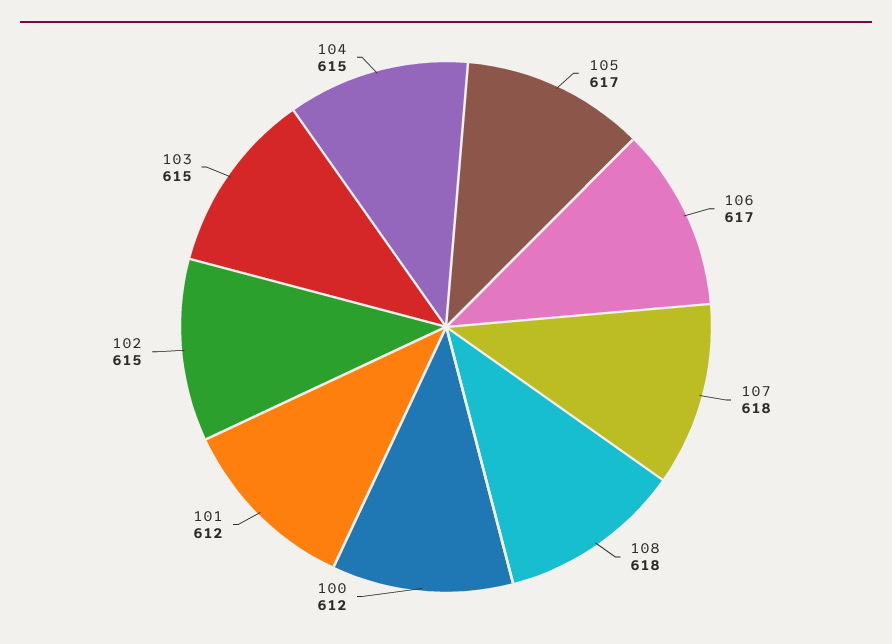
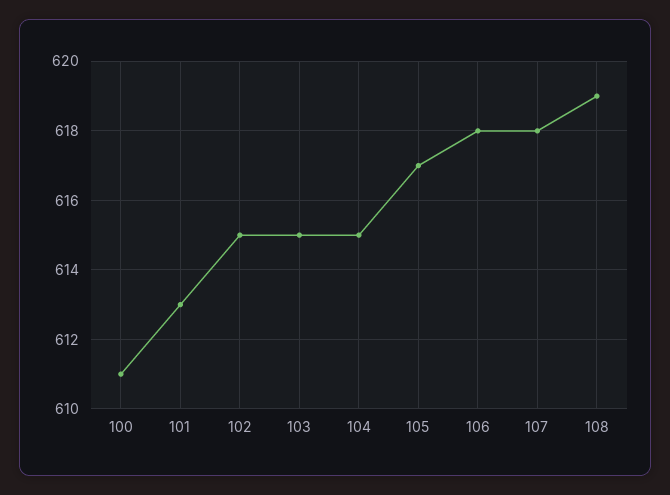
106: 617 -> 618
108: 618 -> 619
100: 612 -> 611
101: 612 -> 613

